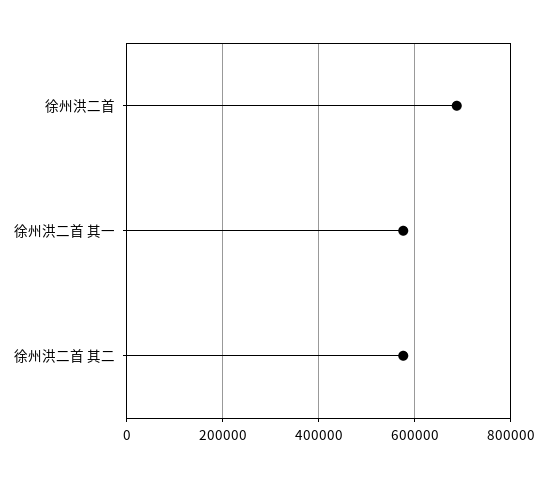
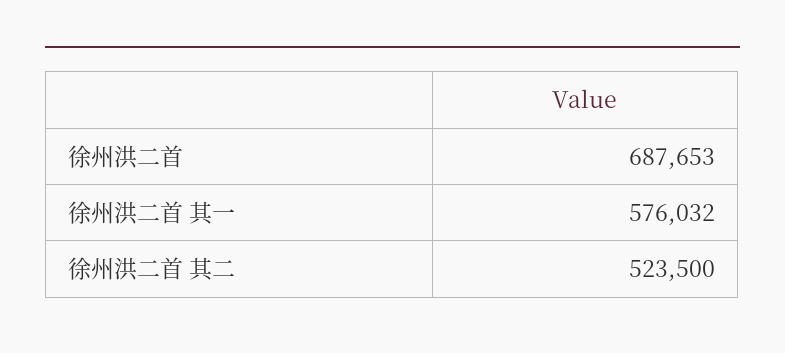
徐州洪二首 其二: 580000 -> 523500

